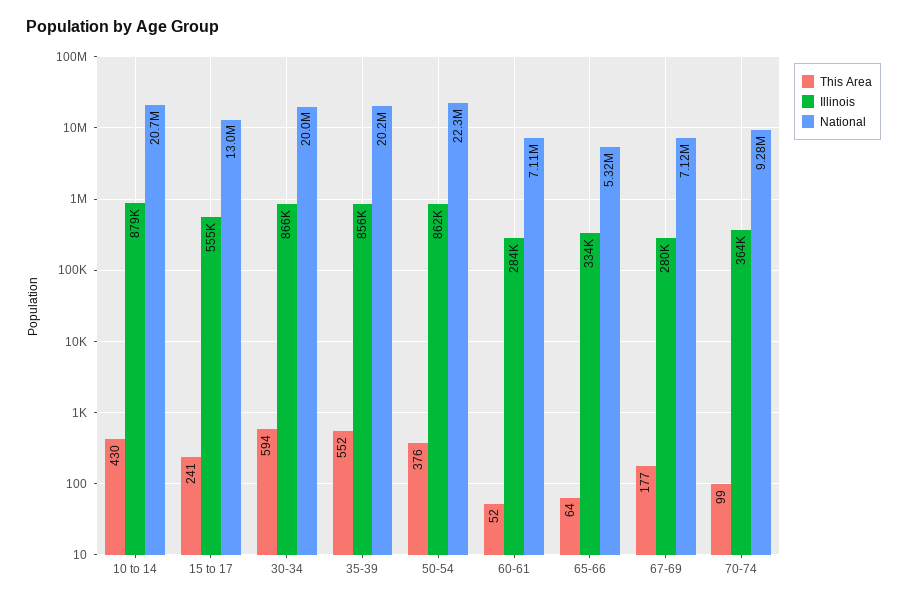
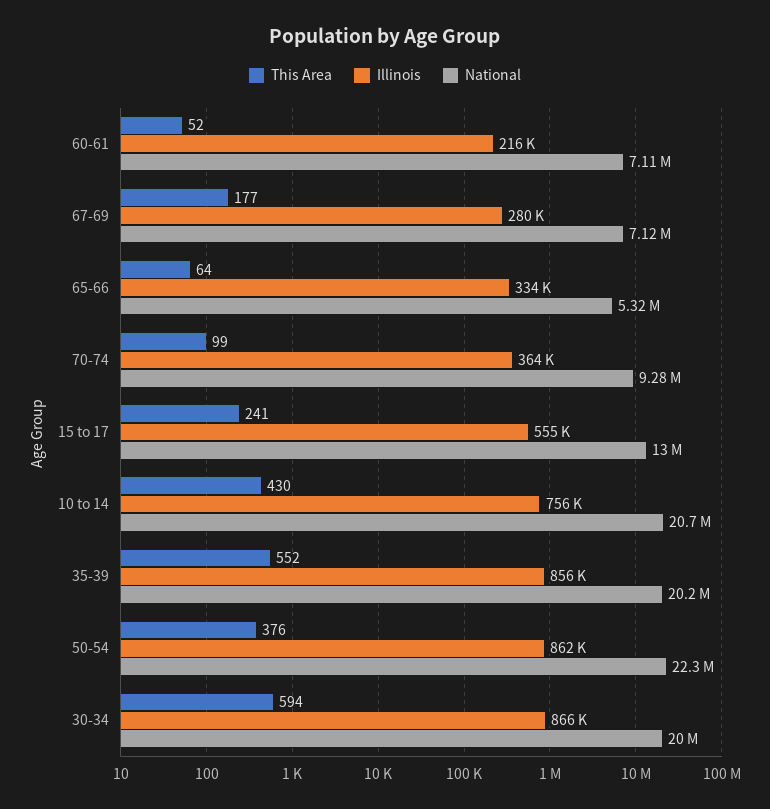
Illinois, 10 to 14: 879000 -> 756000
Illinois, 60-61: 284000 -> 216000

